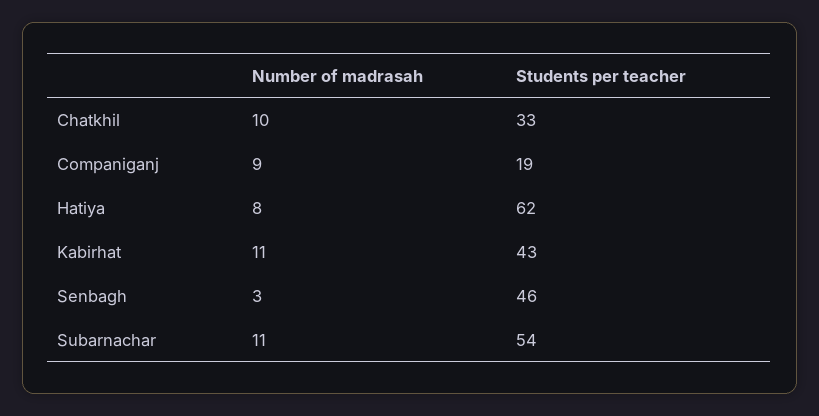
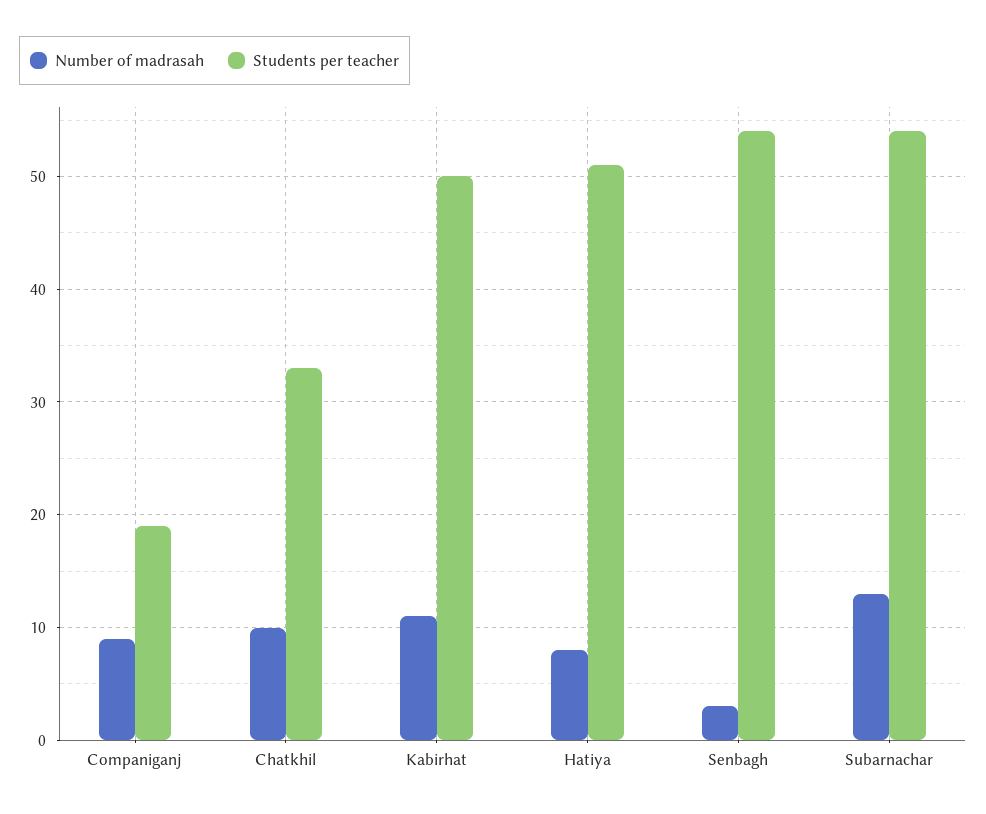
Students per teacher, Hatiya: 62 -> 51
Students per teacher, Kabirhat: 43 -> 50
Students per teacher, Senbagh: 46 -> 54
Number of madrasah, Subarnachar: 11 -> 13

